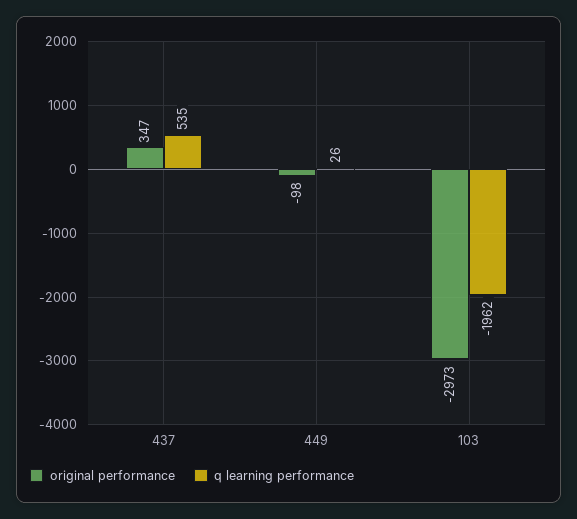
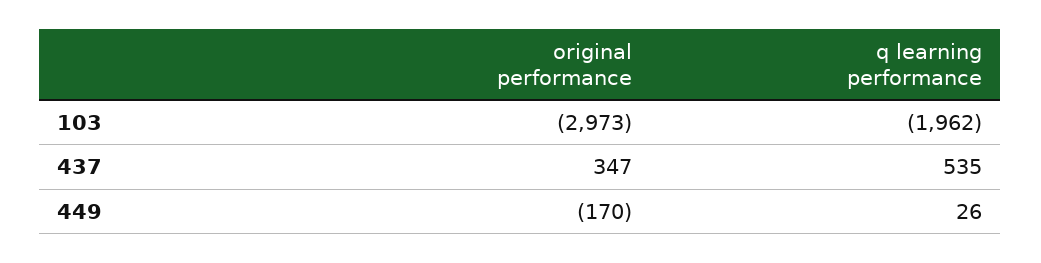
original performance, 449: -98 -> -170

